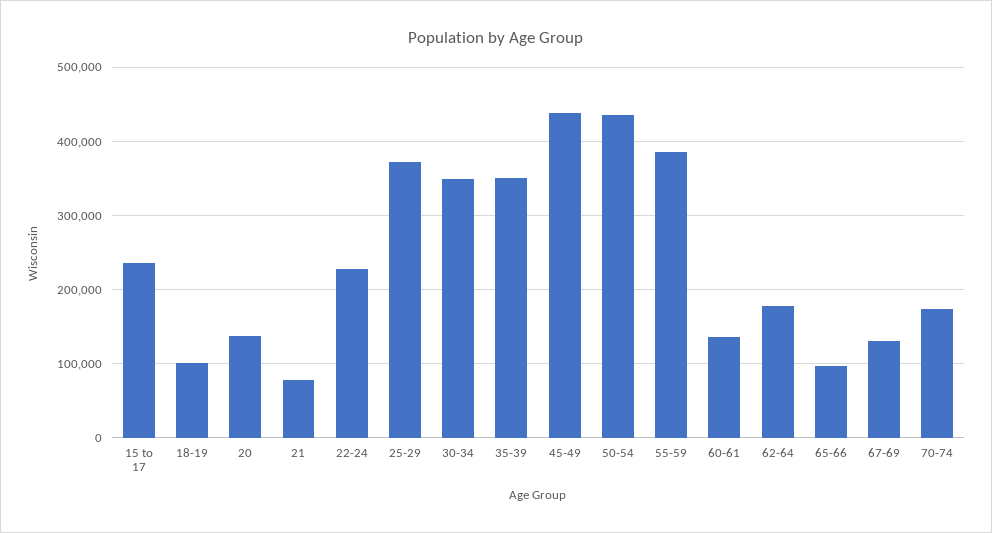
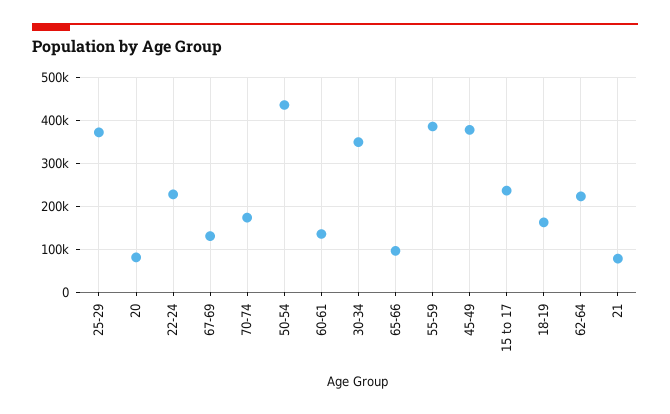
18-19: 100000 -> 160000
20: 140000 -> 80000
35-39: 350000 -> none
45-49: 440000 -> 380000
62-64: 180000 -> 220000

